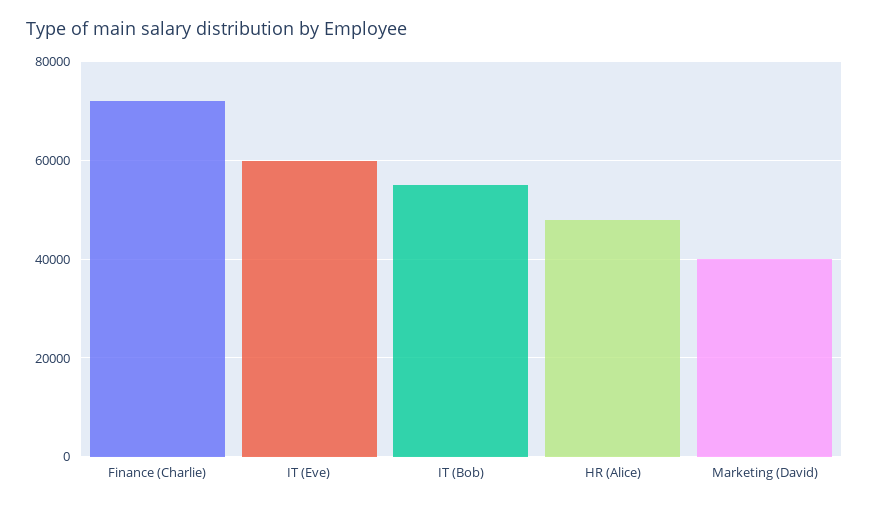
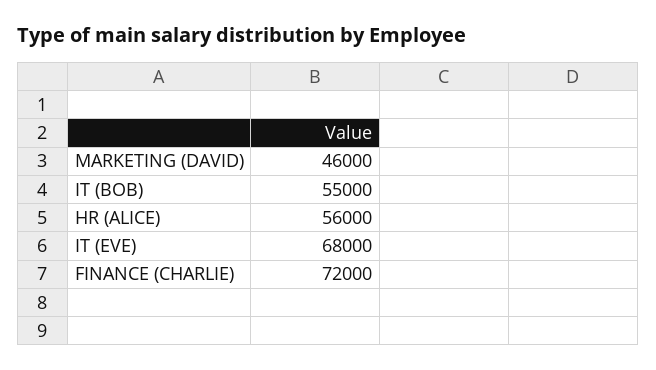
IT (Eve): 60000 -> 68000
HR (Alice): 48000 -> 56000
Marketing (David): 40000 -> 46000

